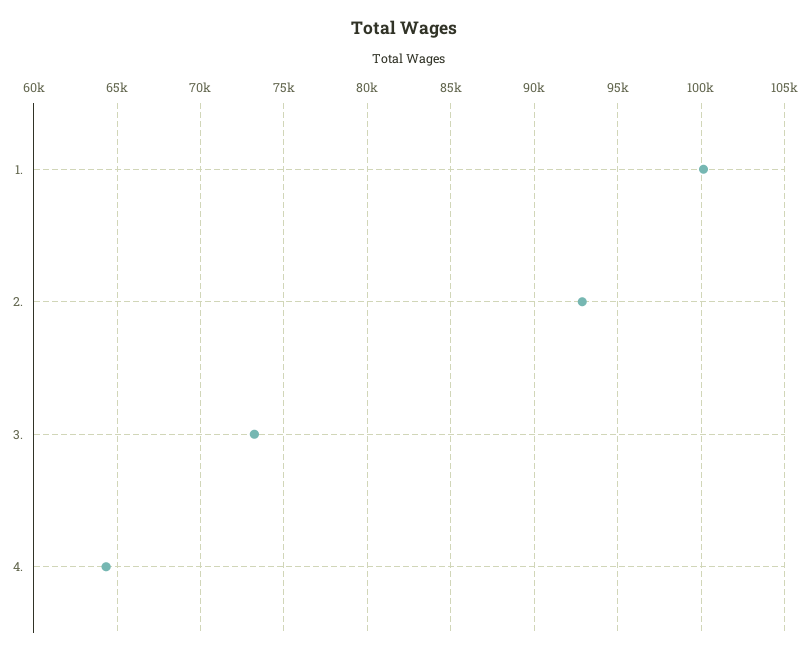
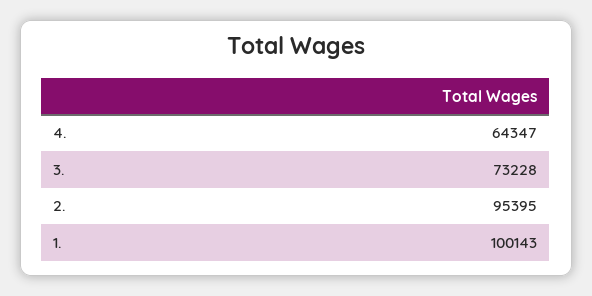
2.: 93000 -> 95395

